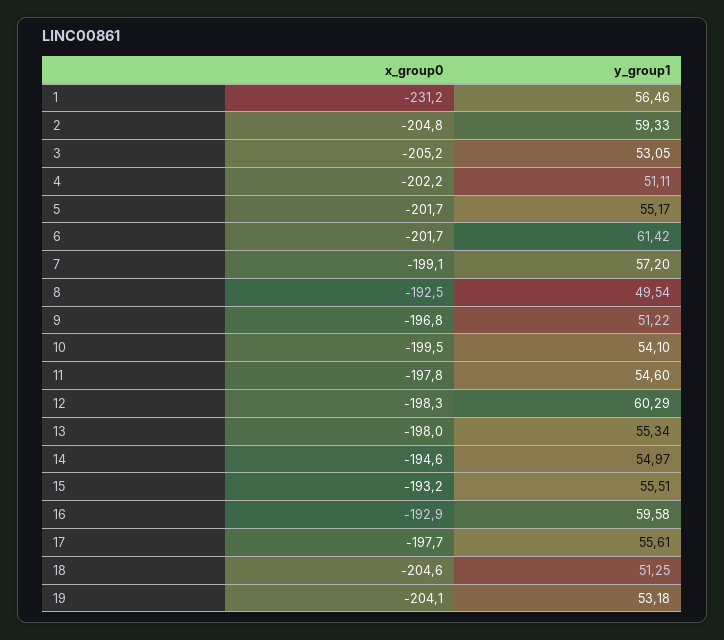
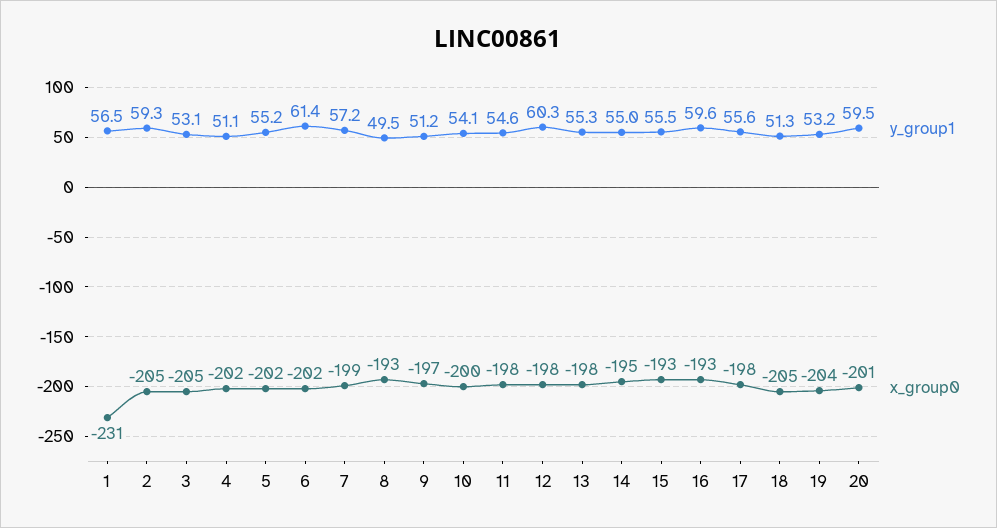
y_group1, 20: none -> 59.5
x_group0, 20: none -> -201

